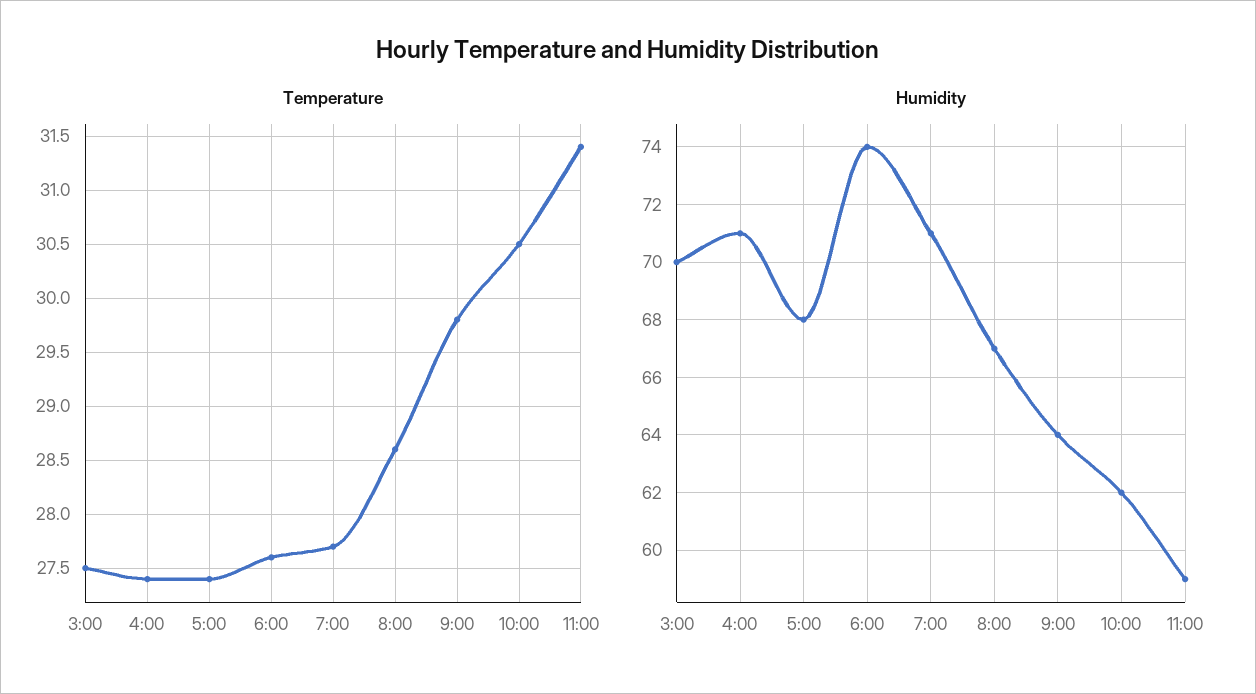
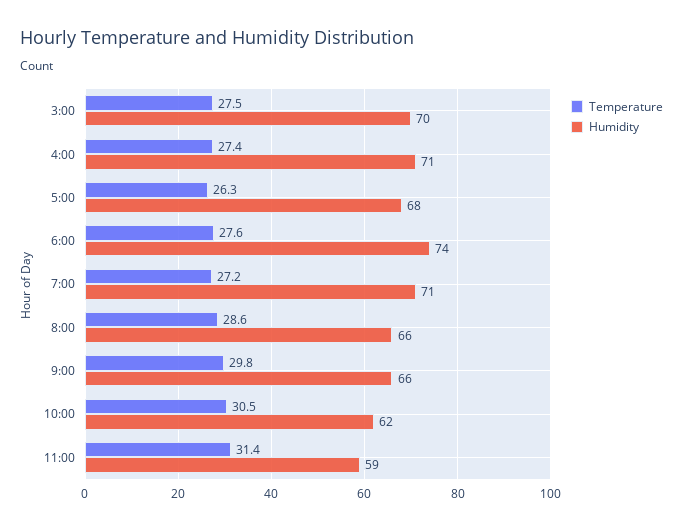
Temperature, 5:00: 27.4 -> 26.3
Temperature, 7:00: 27.7 -> 27.2
Humidity, 8:00: 67 -> 66
Humidity, 9:00: 64 -> 66

